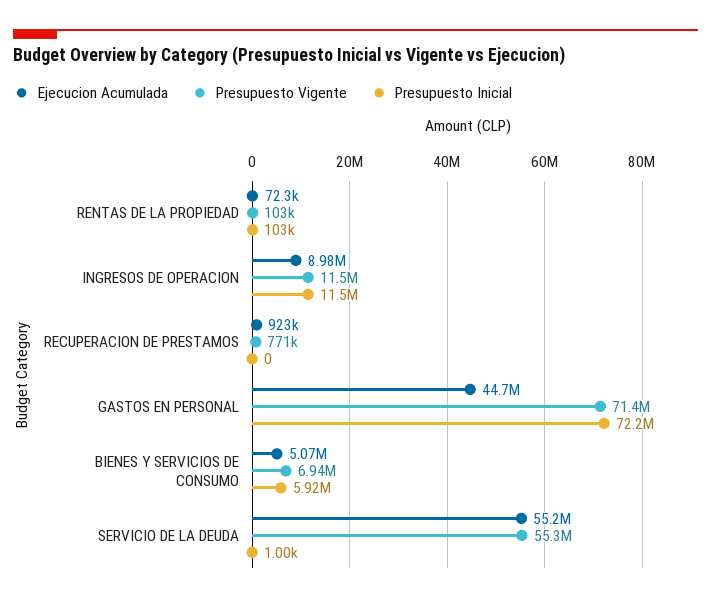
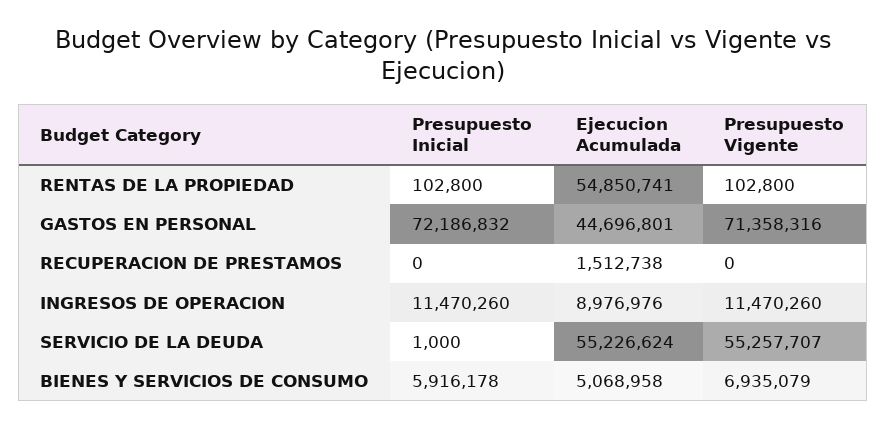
Ejecucion Acumulada, RENTAS DE LA PROPIEDAD: 72300 -> 54850741
Ejecucion Acumulada, RECUPERACION DE PRESTAMOS: 923000 -> 1512738
Presupuesto Vigente, RECUPERACION DE PRESTAMOS: 771000 -> 0

